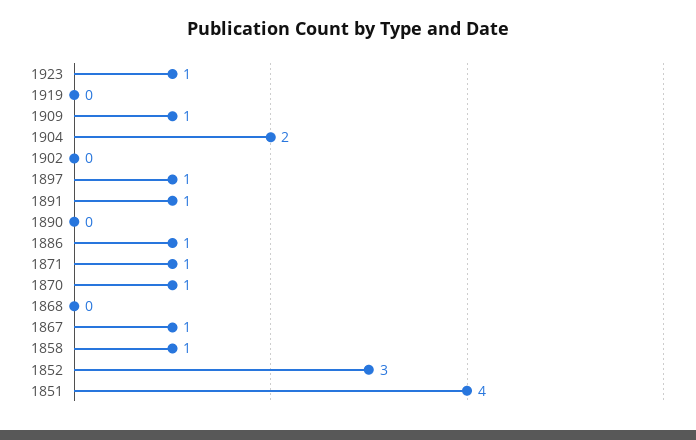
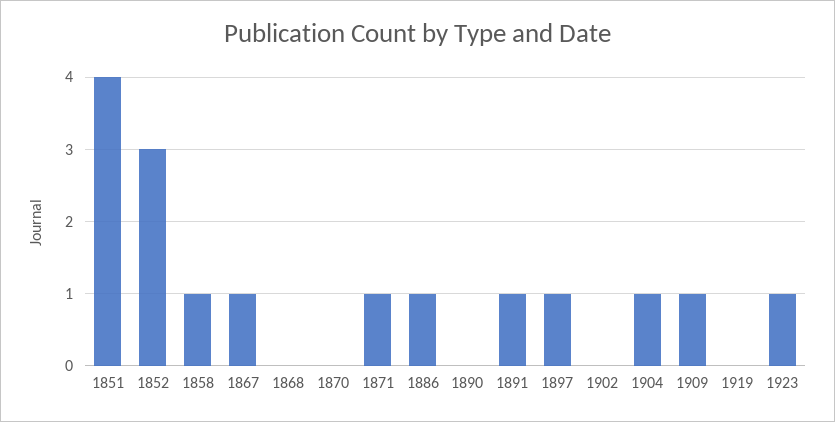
1904: 2 -> 1
1870: 1 -> 0

